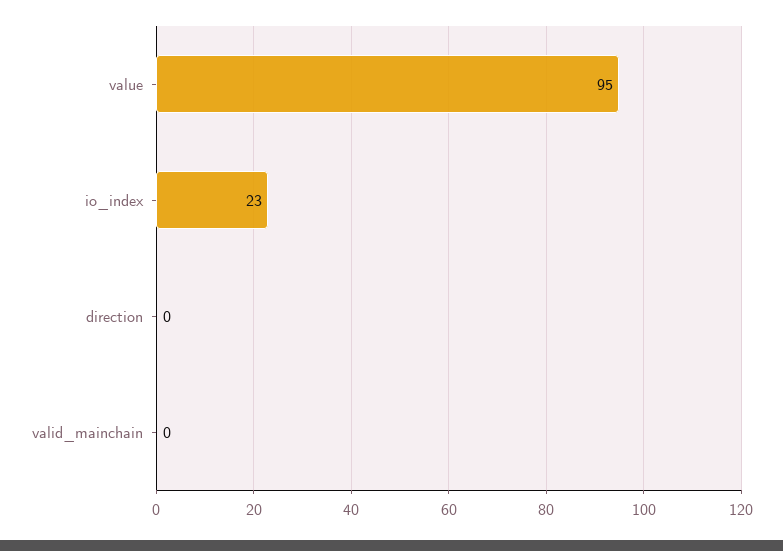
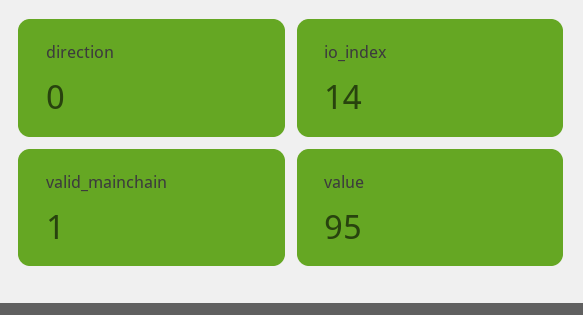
io_index: 23 -> 14
valid_mainchain: 0 -> 1

